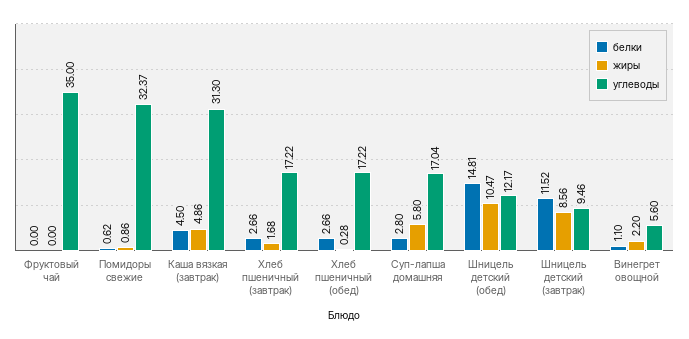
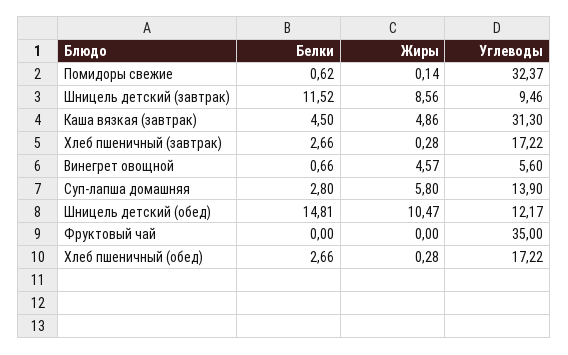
жиры, Помидоры свежие: 0.86 -> 0.14
жиры, Хлеб пшеничный (завтрак): 1.68 -> 0.28
углеводы, Суп-лапша домашняя: 17.04 -> 13.9
белки, Винегрет овощной: 1.1 -> 0.66
жиры, Винегрет овощной: 2.2 -> 4.57

